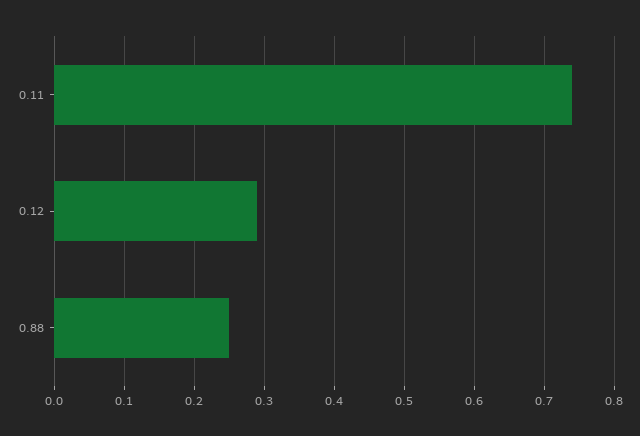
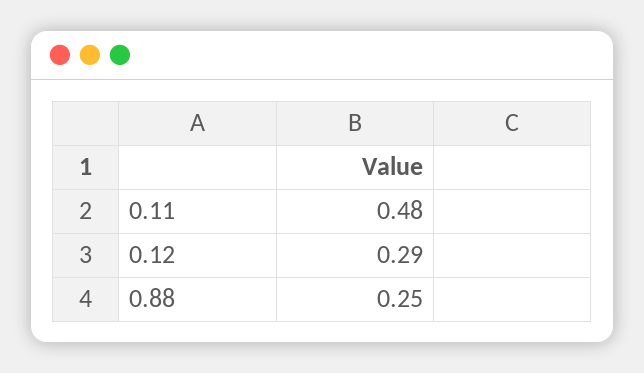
0.11: 0.74 -> 0.48

